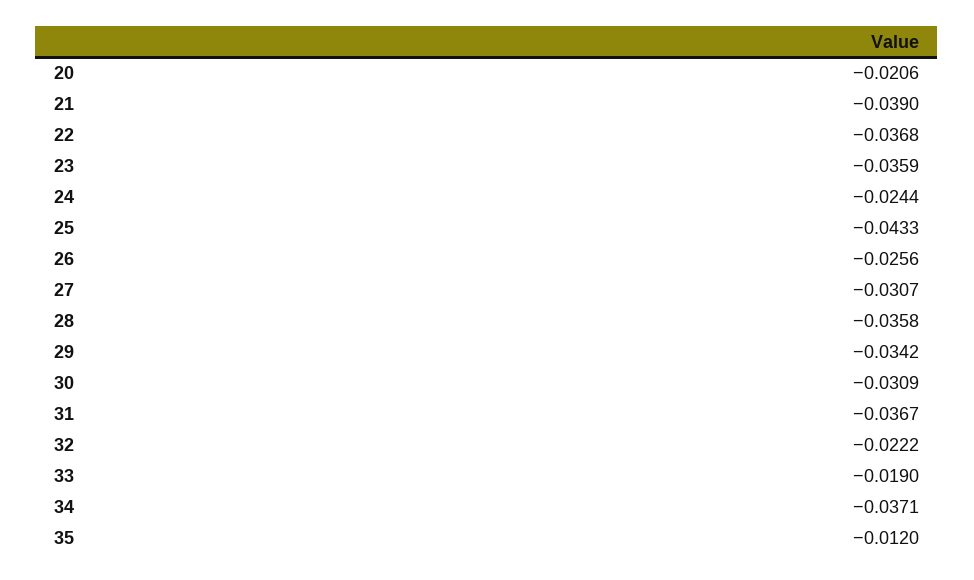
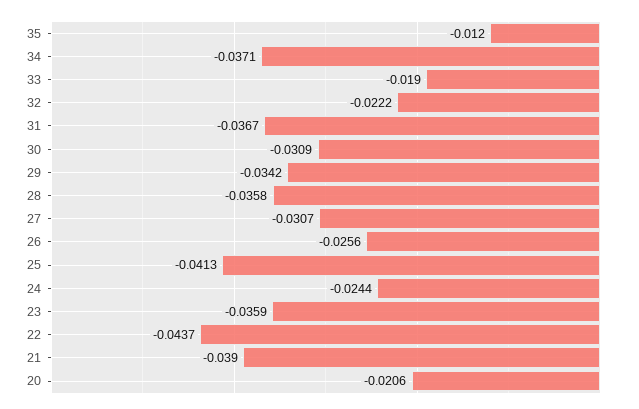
22: -0.0368 -> -0.0437
25: -0.0433 -> -0.0413

